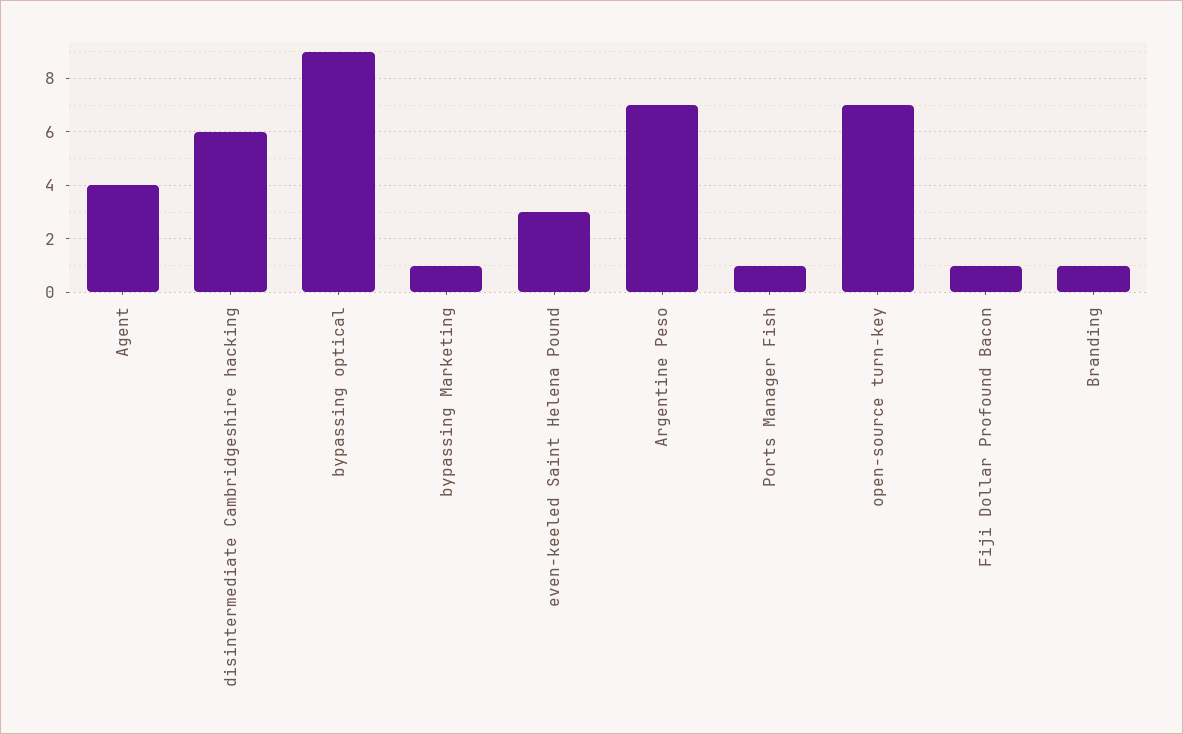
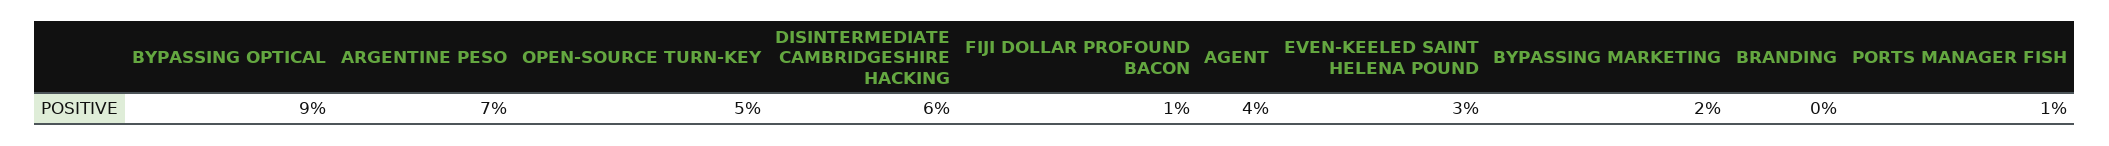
bypassing Marketing: 1 -> 2
open-source turn-key: 7 -> 5
Branding: 1 -> 0

